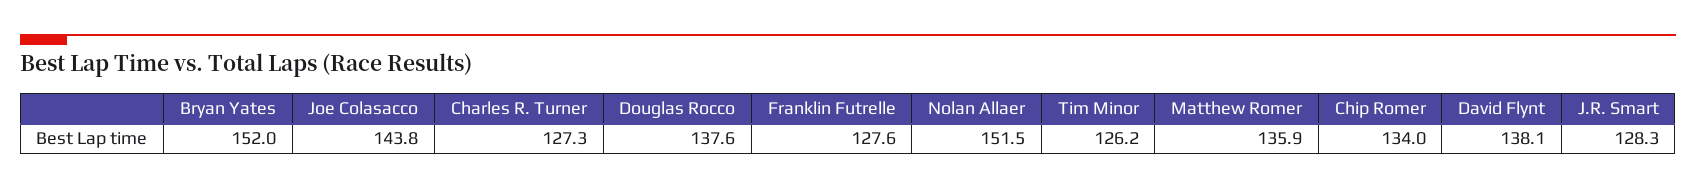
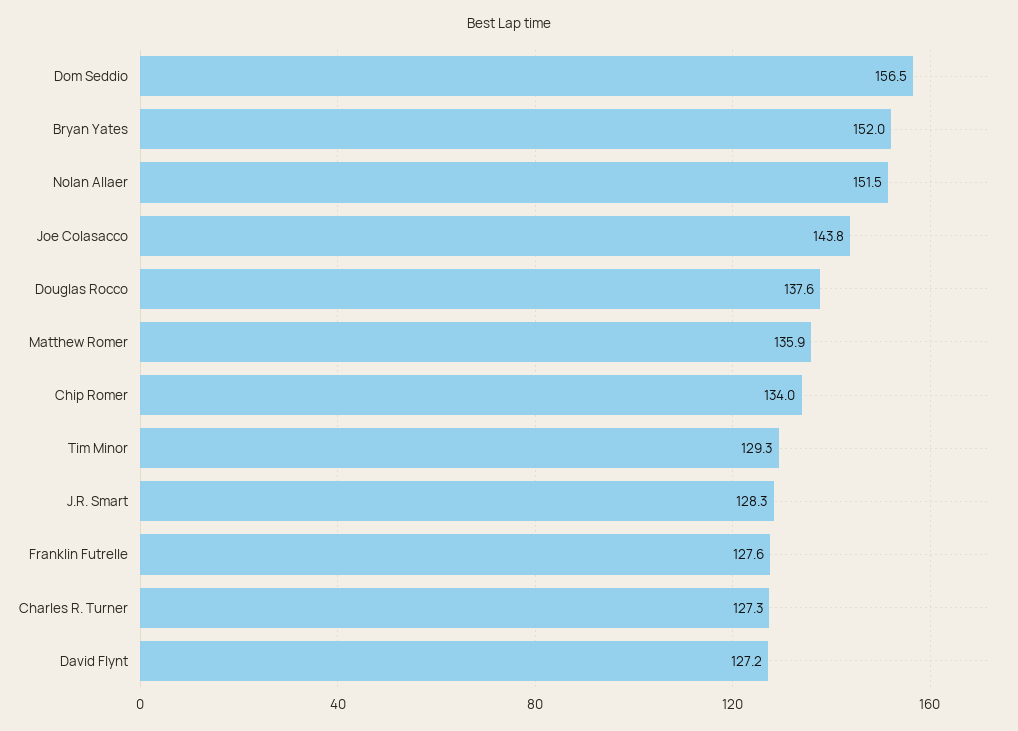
Tim Minor: 126.2 -> 129.3
David Flynt: 138.1 -> 127.2
Dom Seddio: none -> 156.5

